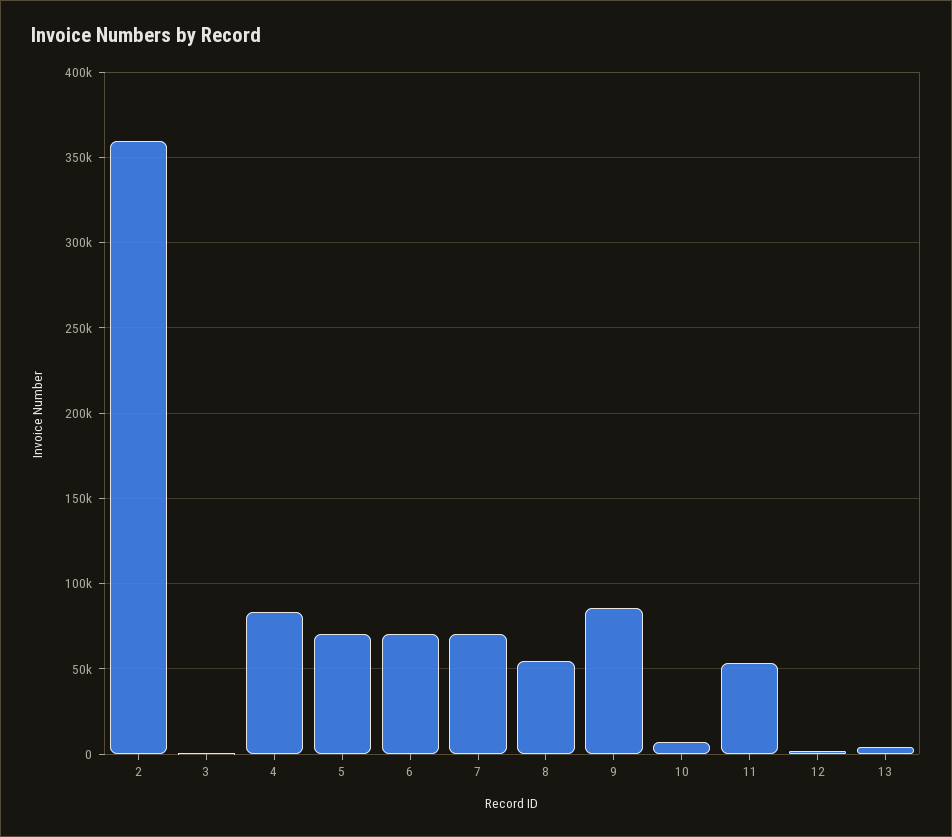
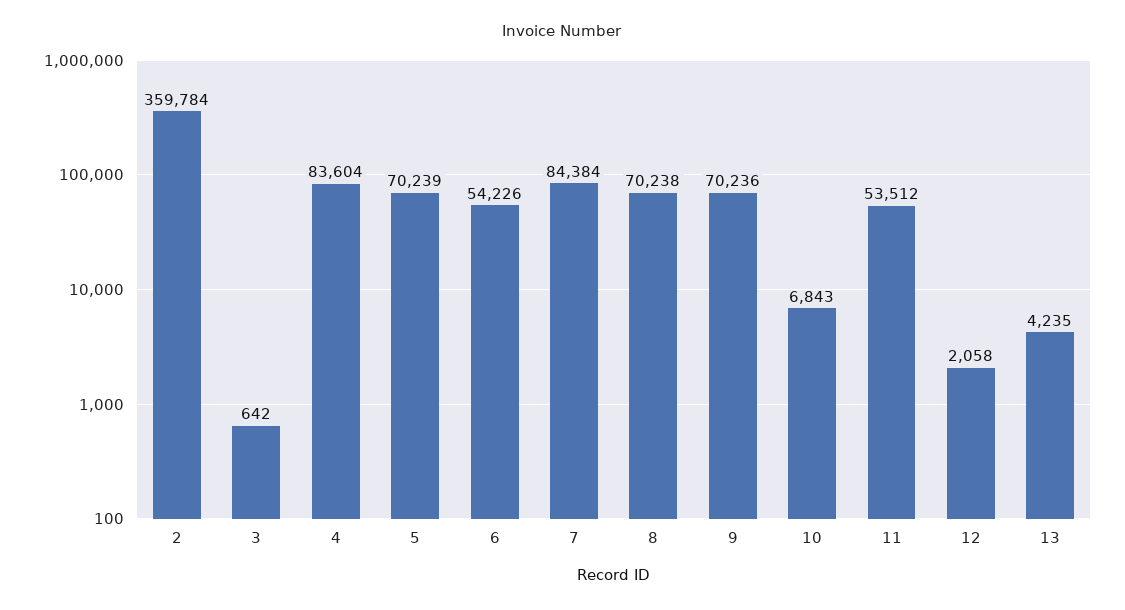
6: 70000 -> 54226
7: 70000 -> 84384
8: 55000 -> 70238
9: 85000 -> 70236

